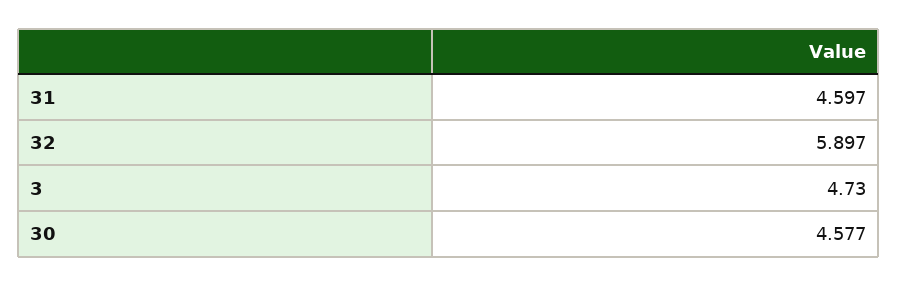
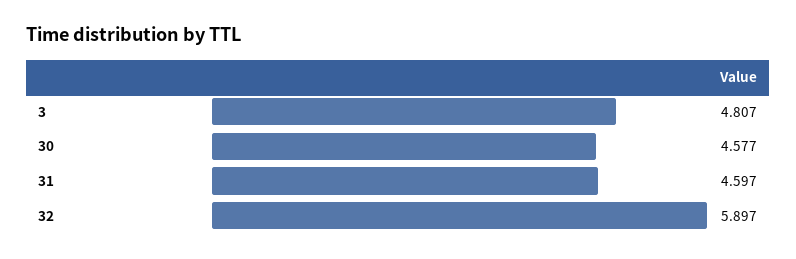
3: 4.73 -> 4.807

